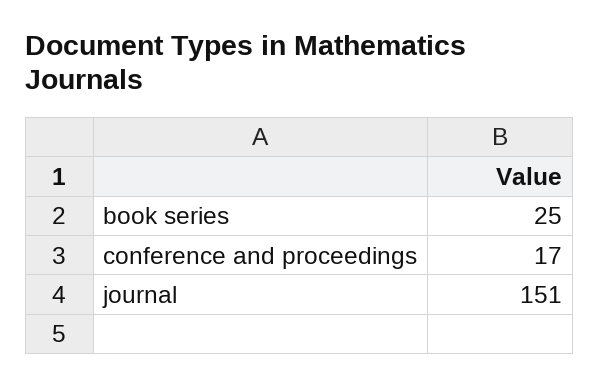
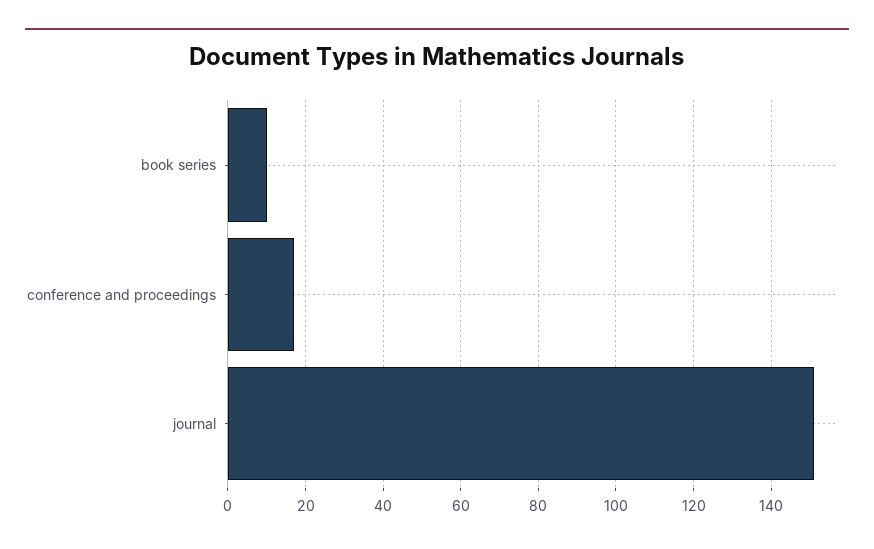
book series: 25 -> 10

